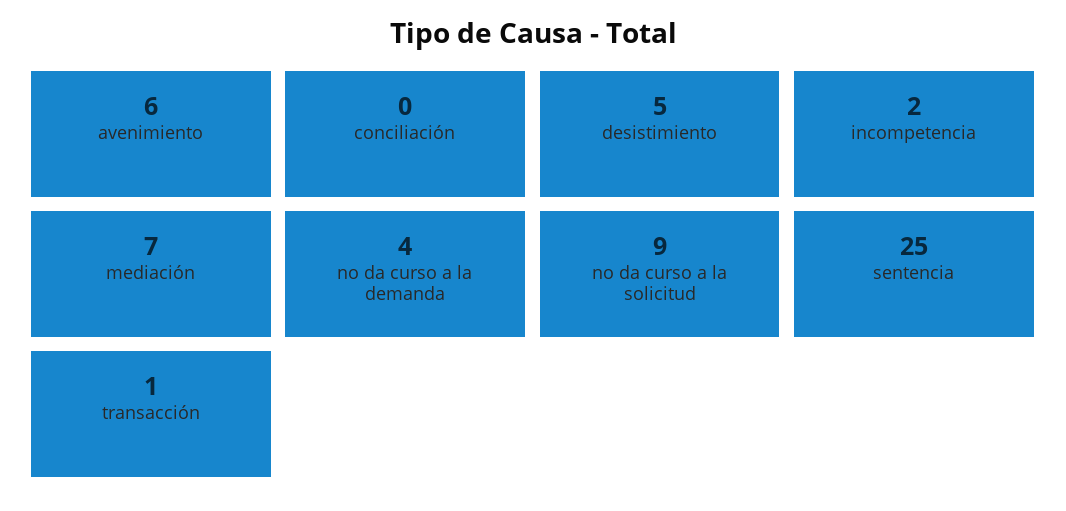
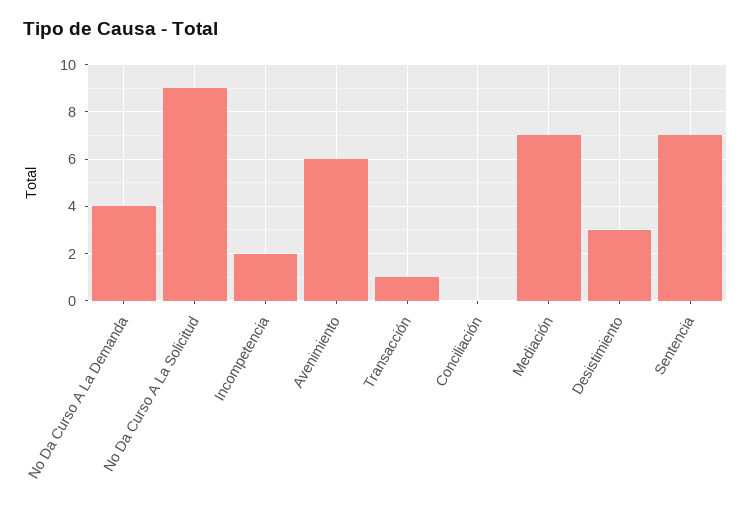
desistimiento: 5 -> 3
sentencia: 25 -> 7

